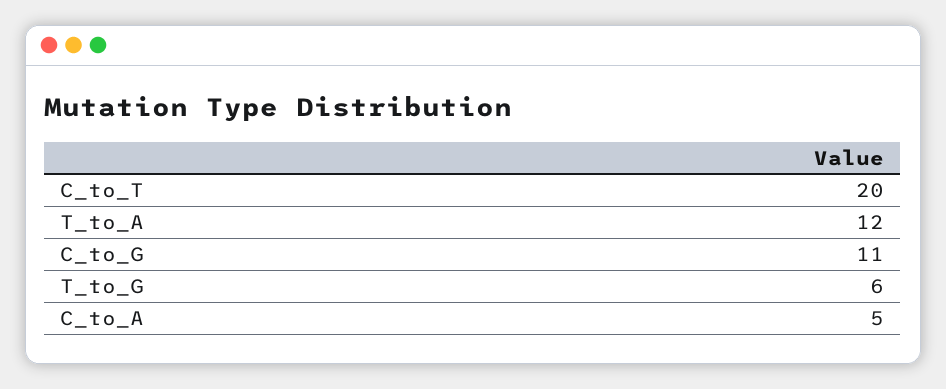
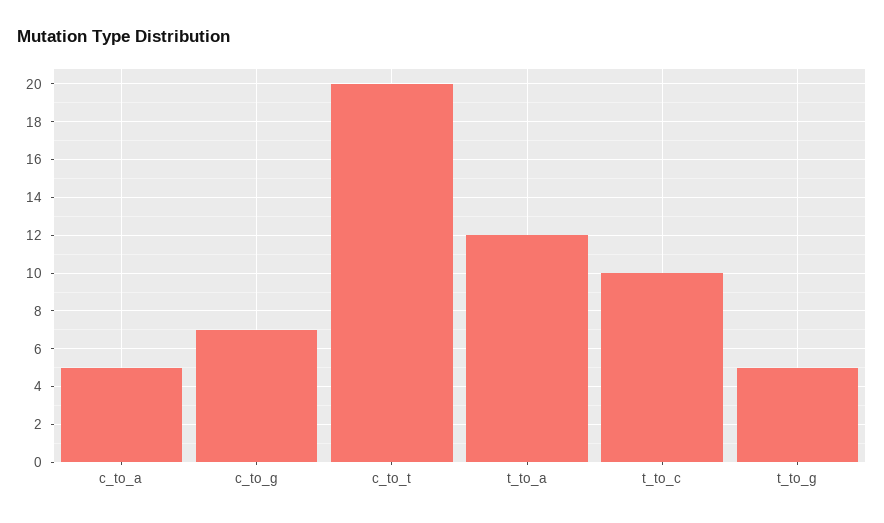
C_to_G: 11 -> 7
T_to_G: 6 -> 5
t_to_c: none -> 10

